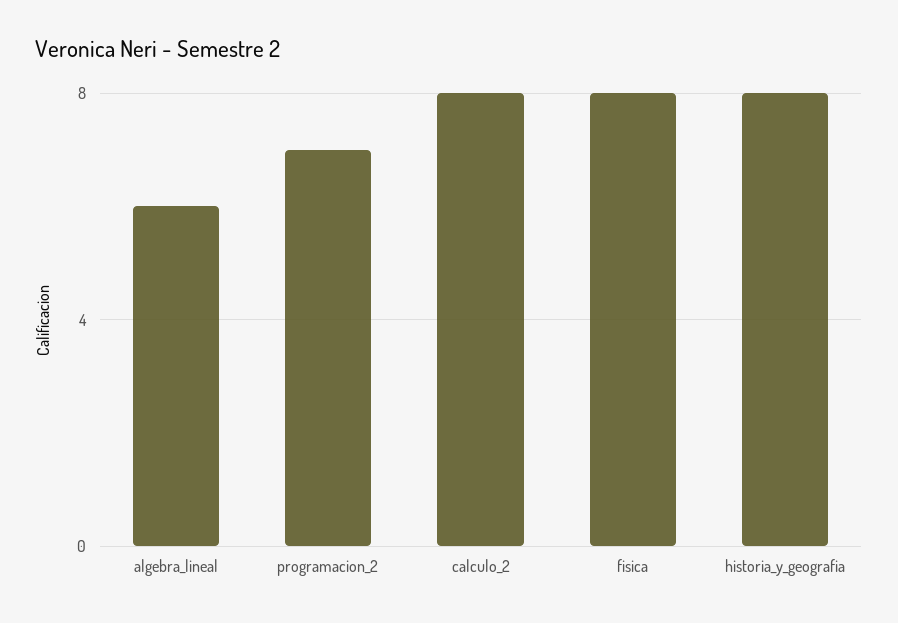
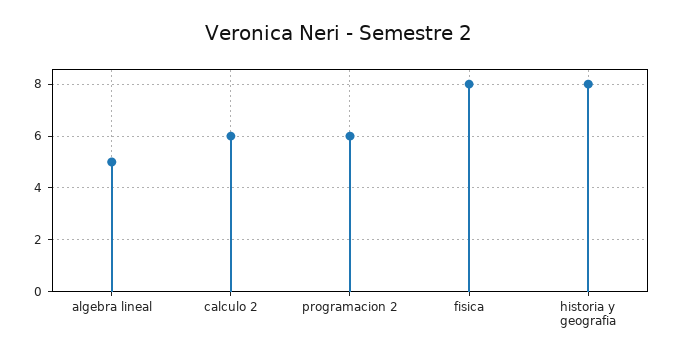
algebra_lineal: 6 -> 5
programacion_2: 7 -> 6
calculo_2: 8 -> 6

